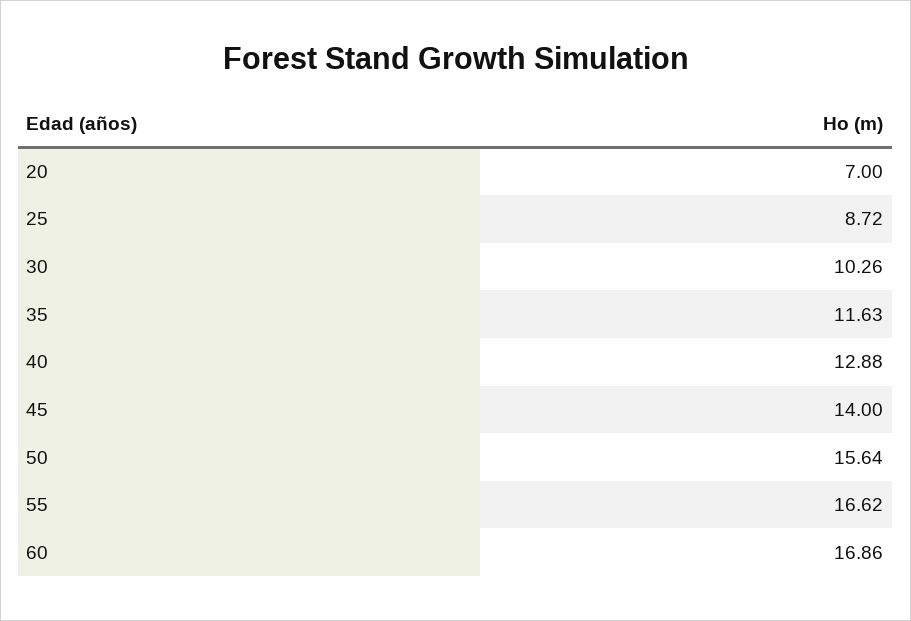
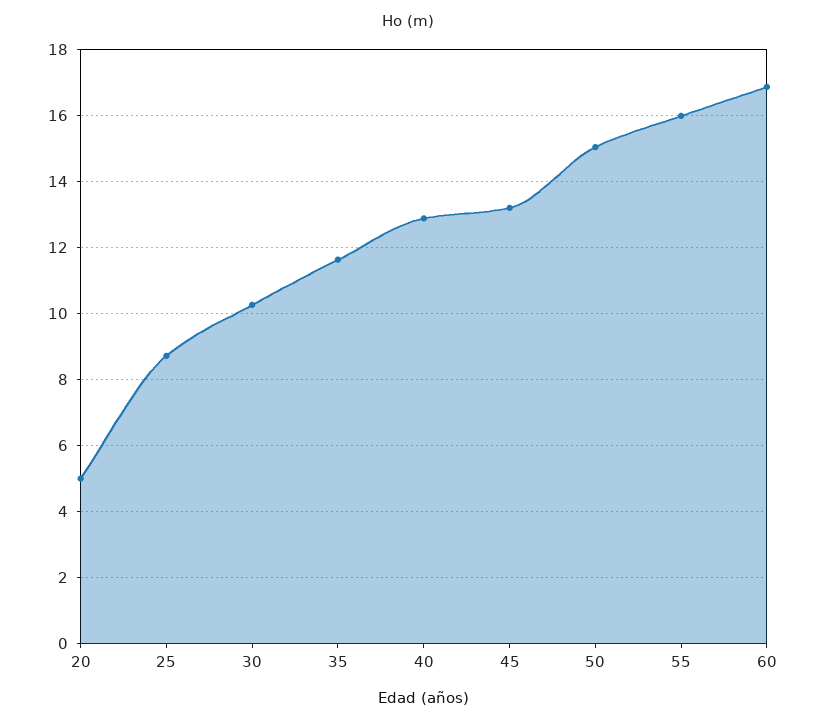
20: 7 -> 5
45: 14 -> 13.2
50: 15.64 -> 15
55: 16.62 -> 16

